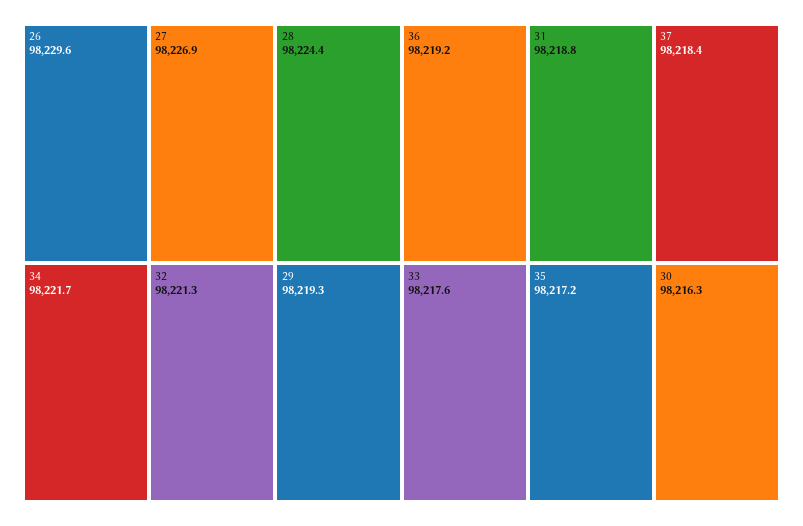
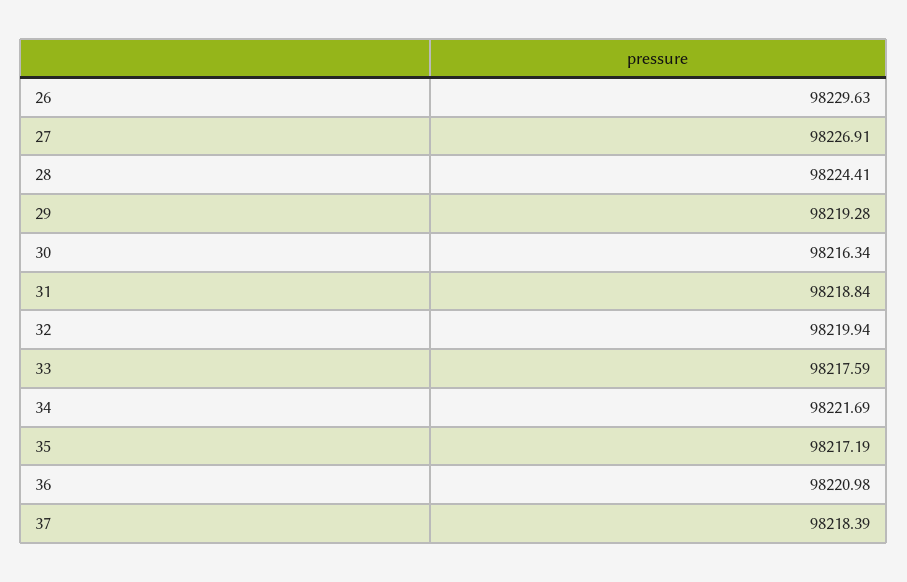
32: 98221.3 -> 98219.94
36: 98219.2 -> 98220.98

